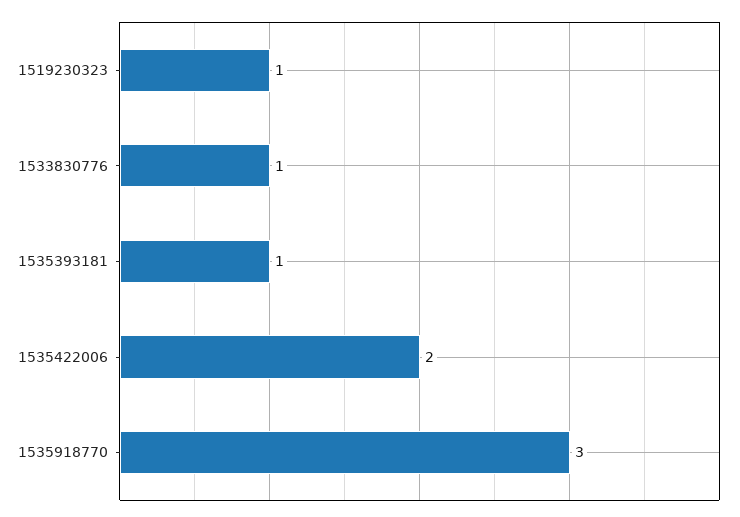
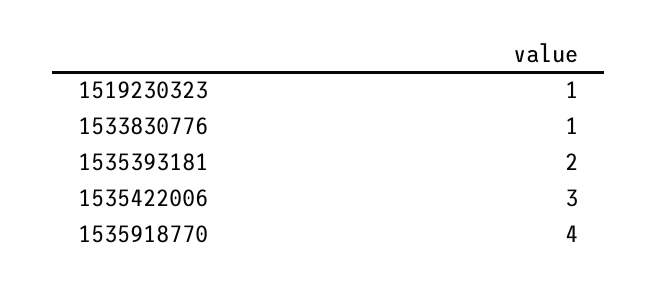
1535393181: 1 -> 2
1535422006: 2 -> 3
1535918770: 3 -> 4

